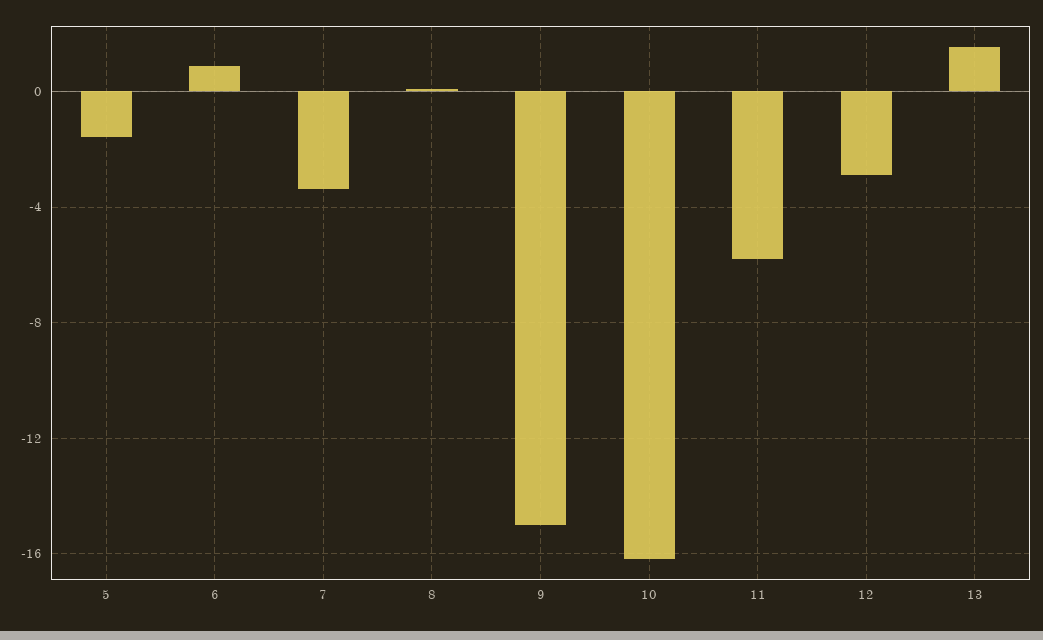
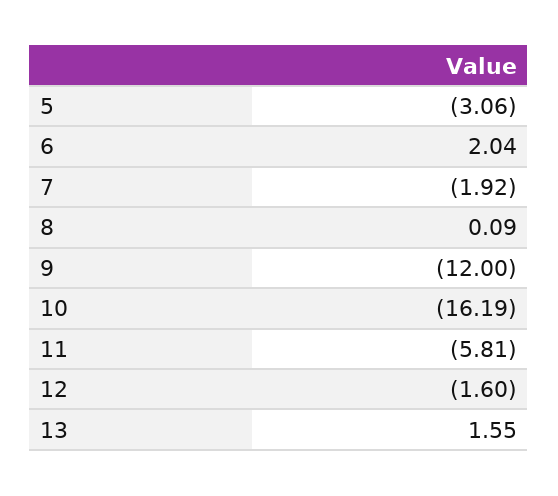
5: -1.5 -> -3.06
6: 1 -> 2.04
7: -3.5 -> -1.92
9: -15 -> -12
12: -3 -> -1.6

